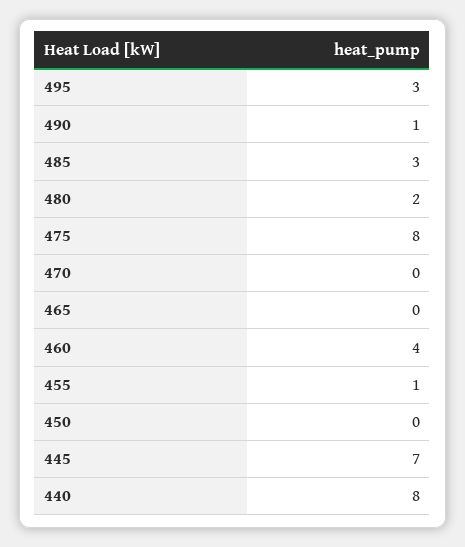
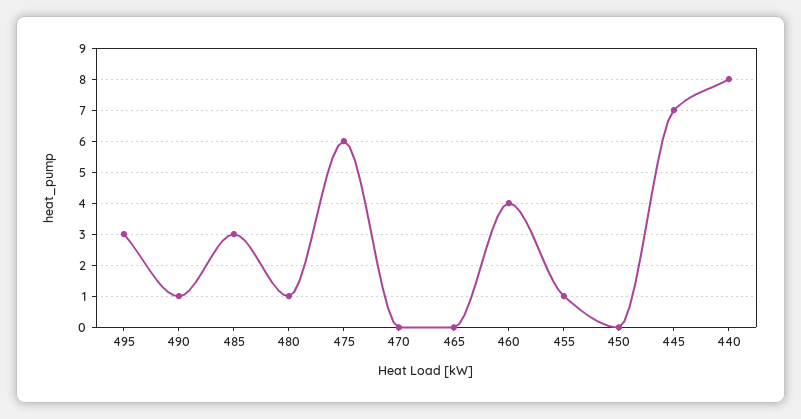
480: 2 -> 1
475: 8 -> 6

